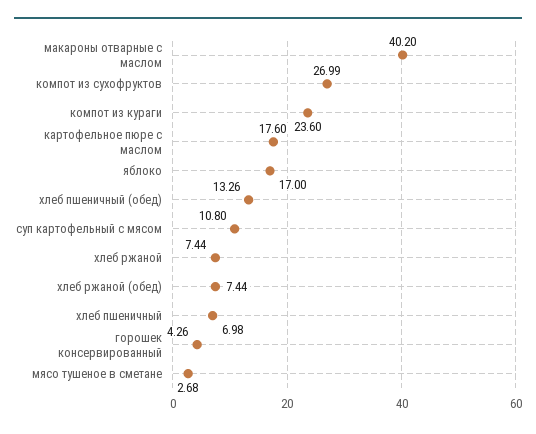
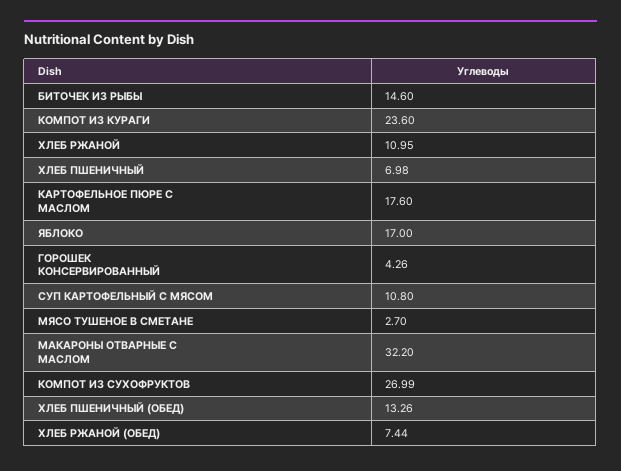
макароны отварные с маслом: 40.2 -> 32.2
хлеб ржаной: 7.44 -> 10.95
мясо тушеное в сметане: 2.68 -> 2.7
БИТОЧЕК ИЗ РЫБЫ: none -> 14.6

